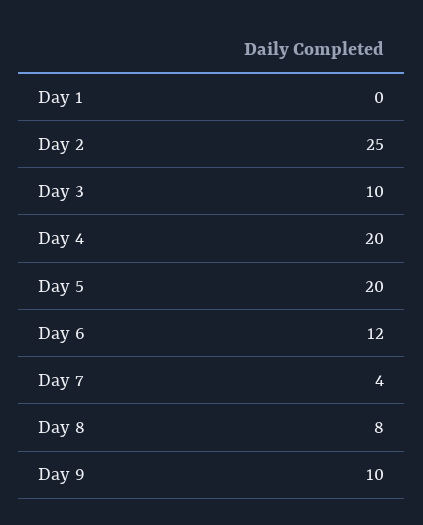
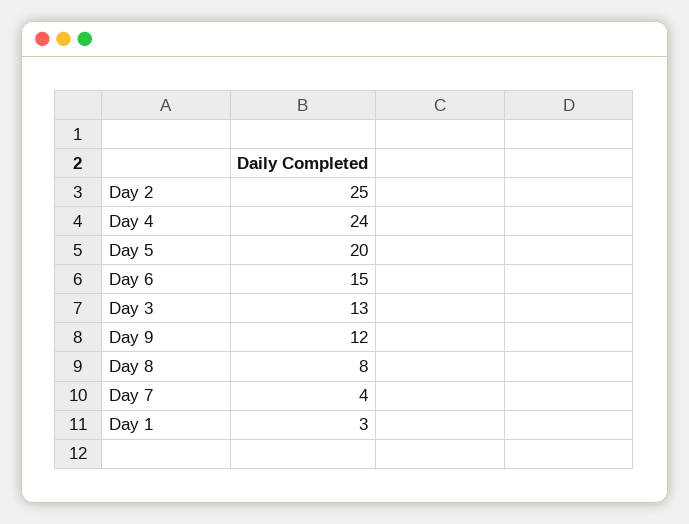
Day 1: 0 -> 3
Day 3: 10 -> 13
Day 4: 20 -> 24
Day 6: 12 -> 15
Day 9: 10 -> 12

